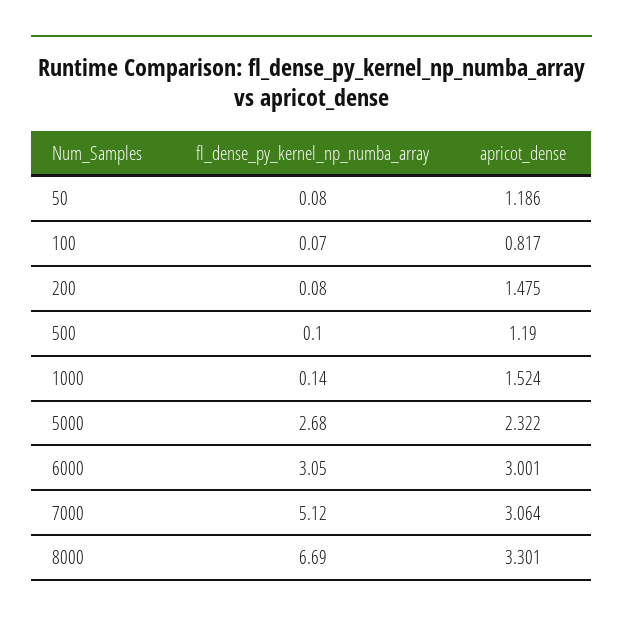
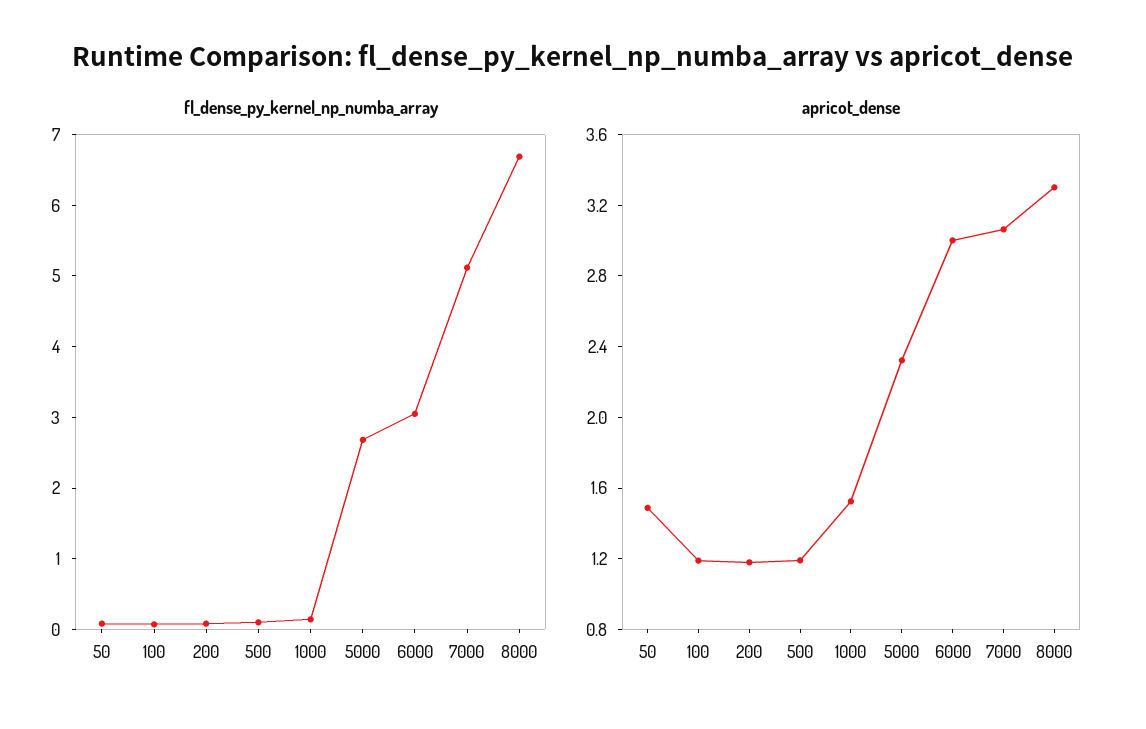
apricot_dense, 50: 1.186 -> 1.5
apricot_dense, 100: 0.817 -> 1.2
apricot_dense, 200: 1.475 -> 1.2

